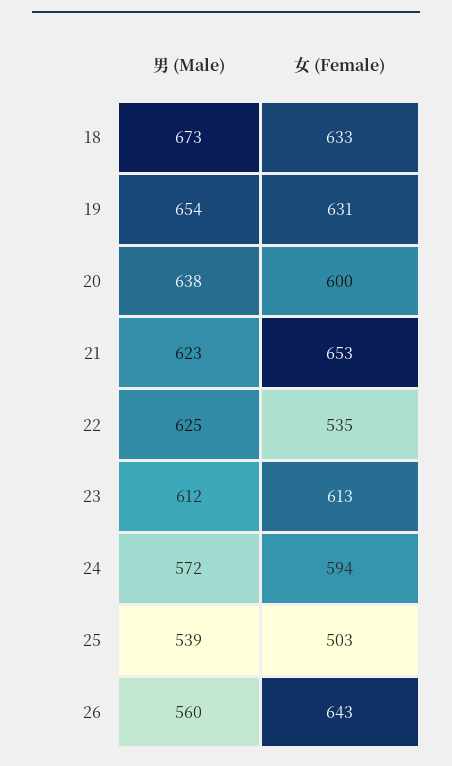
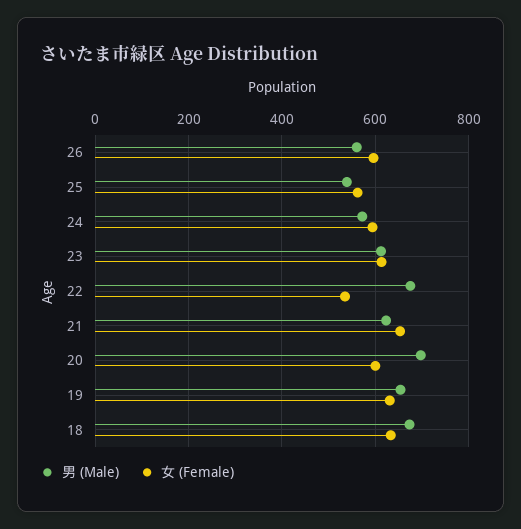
男 (Male), 20: 638 -> 700
男 (Male), 22: 625 -> 680
女 (Female), 25: 503 -> 560
女 (Female), 26: 643 -> 600

